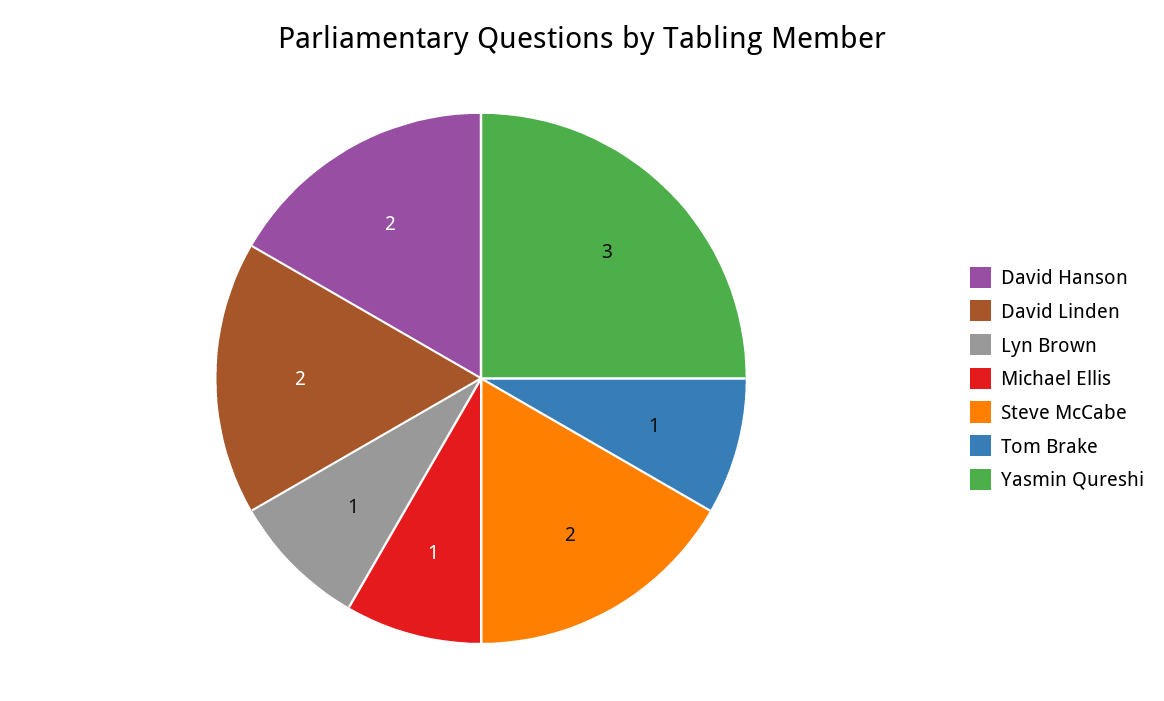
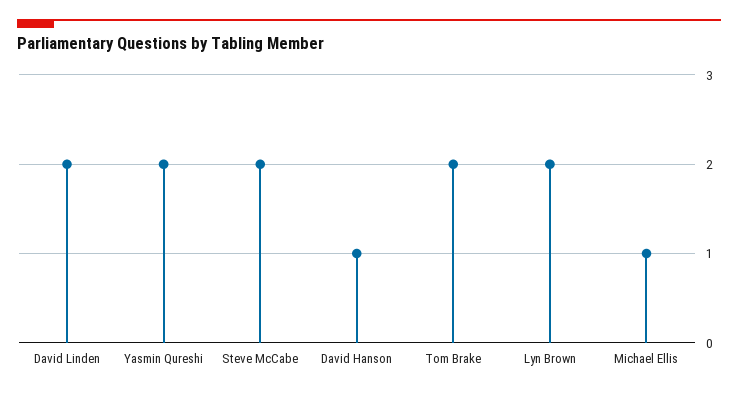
David Hanson: 2 -> 1
Lyn Brown: 1 -> 2
Tom Brake: 1 -> 2
Yasmin Qureshi: 3 -> 2

